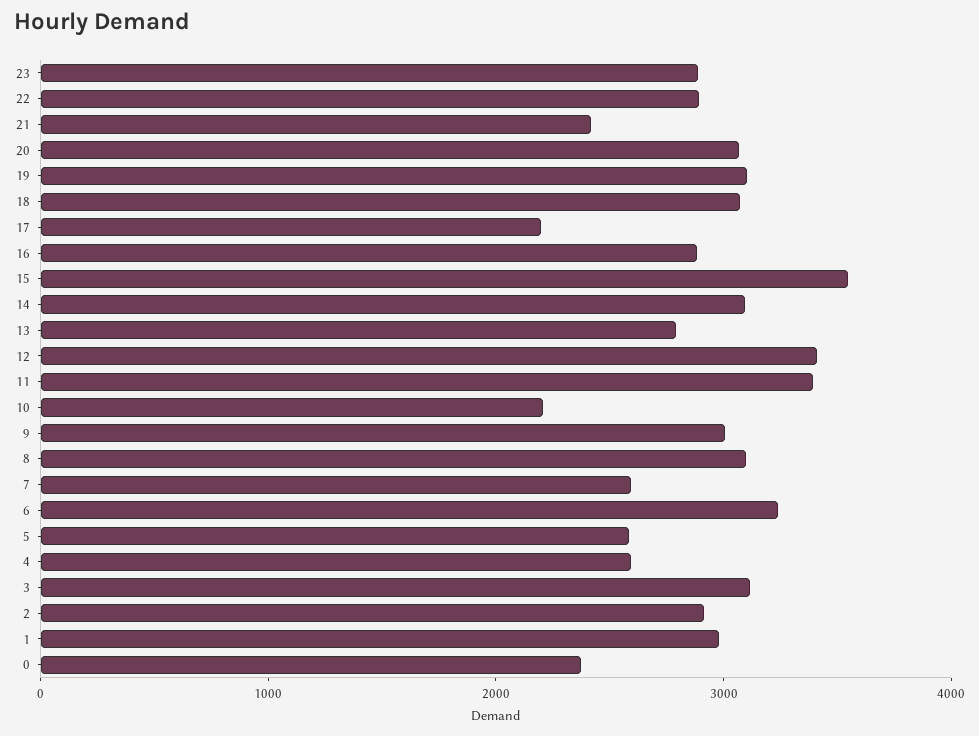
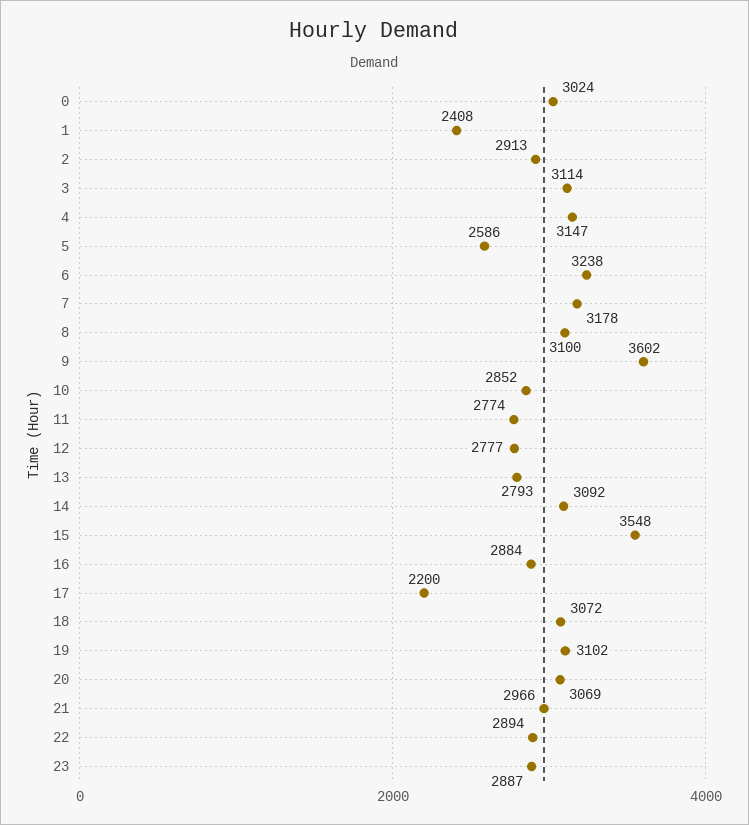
21: 2400 -> 2966
12: 3400 -> 2777
11: 3400 -> 2774
10: 2200 -> 2852
9: 3000 -> 3602
7: 2600 -> 3178
4: 2600 -> 3147
1: 3000 -> 2408
0: 2400 -> 3024

